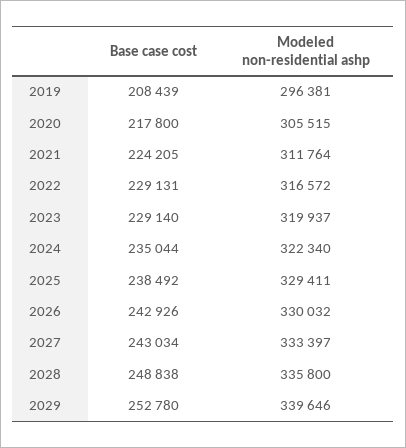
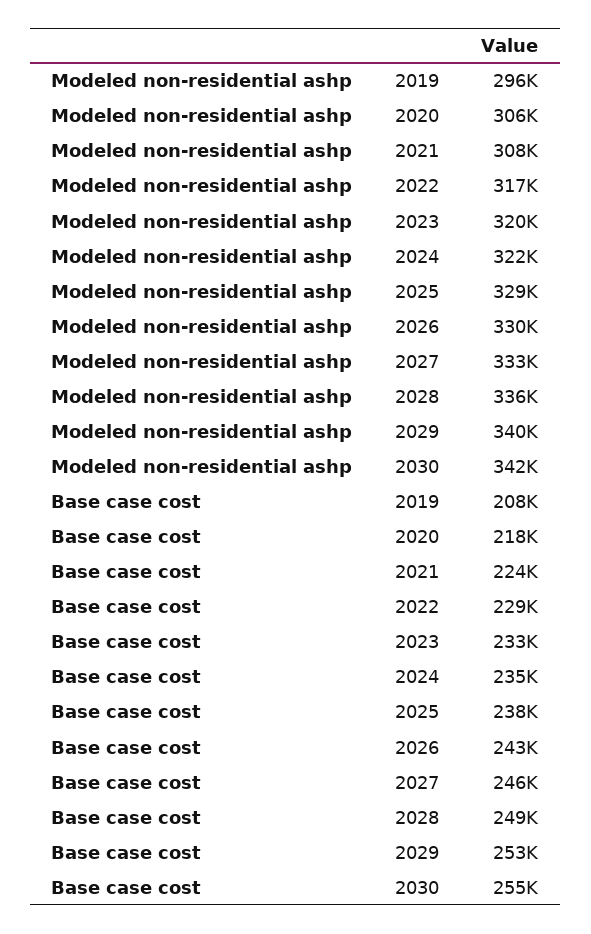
Modeled non-residential ashp, 2021: 311764 -> 308000
Base case cost, 2023: 229140 -> 233000
Base case cost, 2027: 243034 -> 246000
Modeled non-residential ashp, 2030: none -> 342000
Base case cost, 2030: none -> 255000

